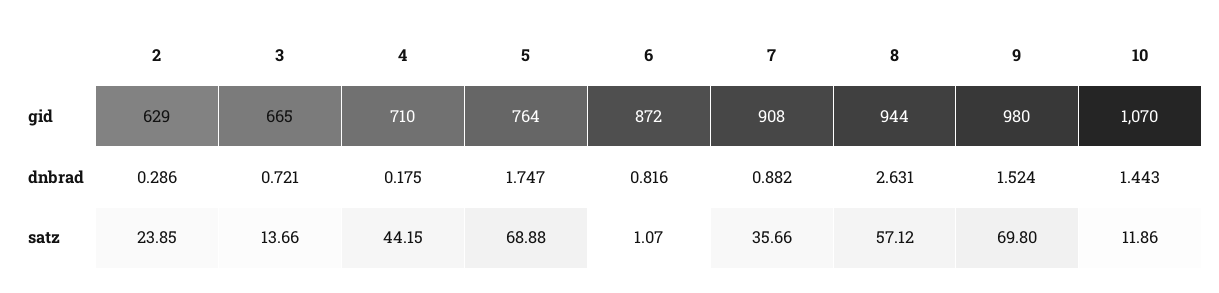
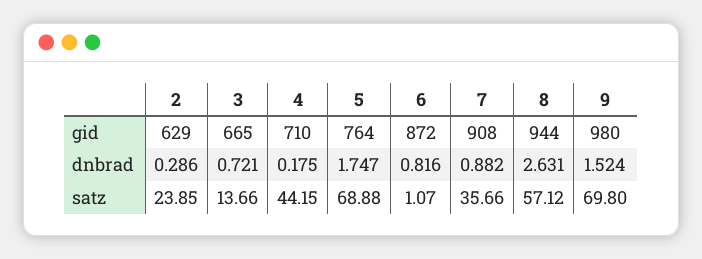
10, gid: 1070 -> none
10, dnbrad: 1.443 -> none
10, satz: 11.86 -> none

